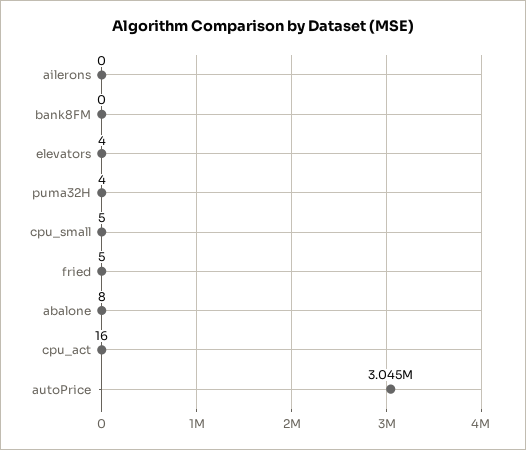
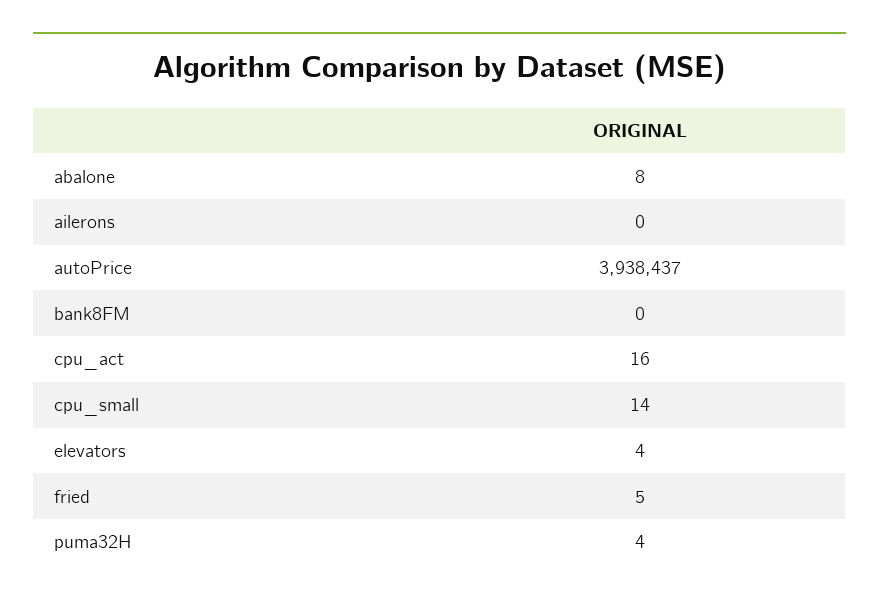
cpu_small: 5 -> 14
autoPrice: 3045000 -> 3938437

